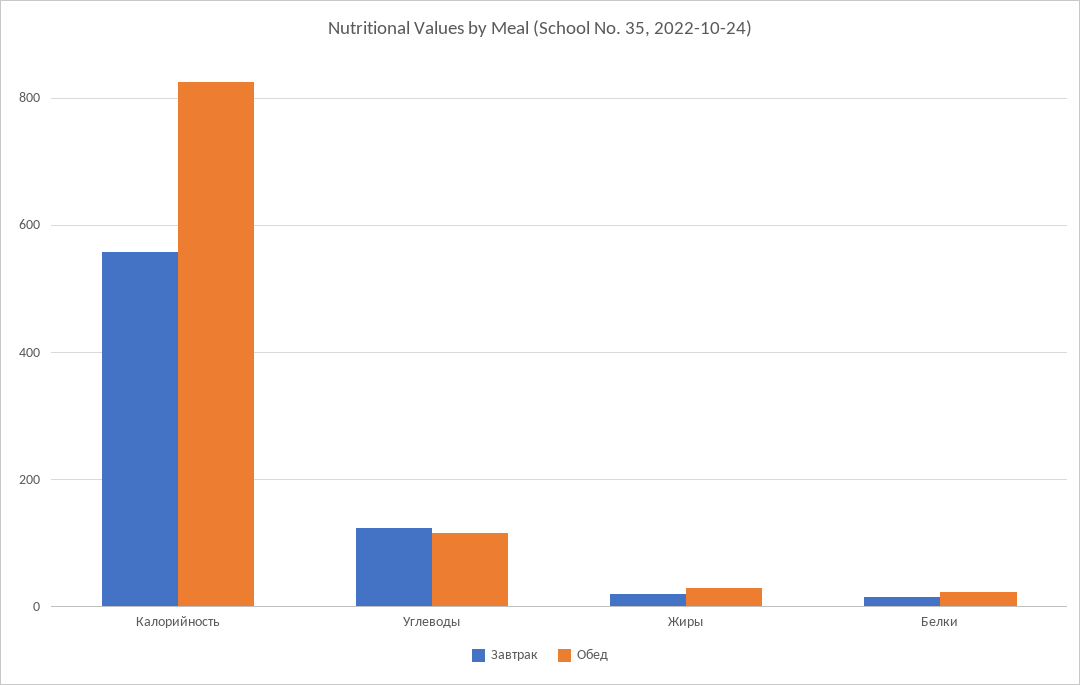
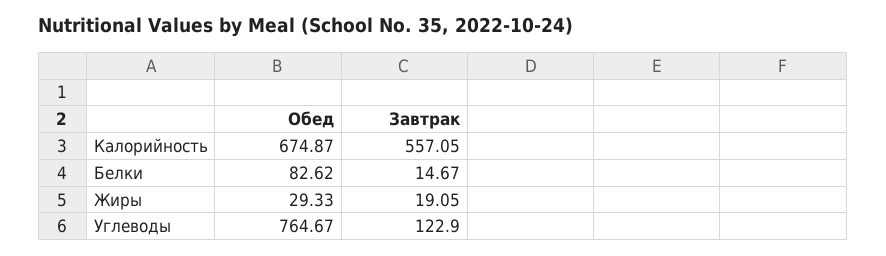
Обед, Калорийность: 820 -> 674.87
Обед, Углеводы: 120 -> 764.67
Обед, Белки: 20 -> 82.62

